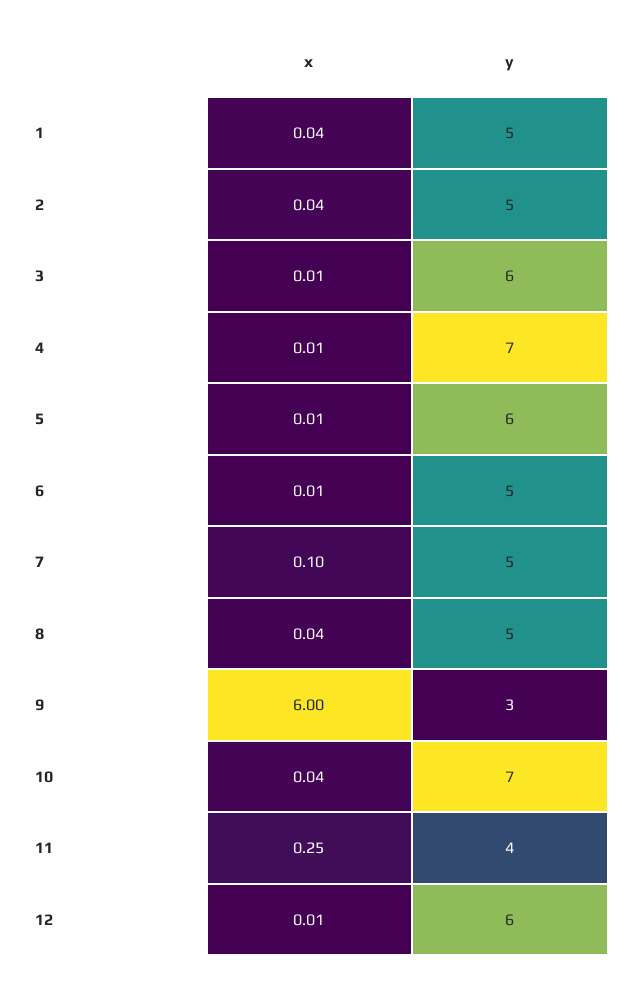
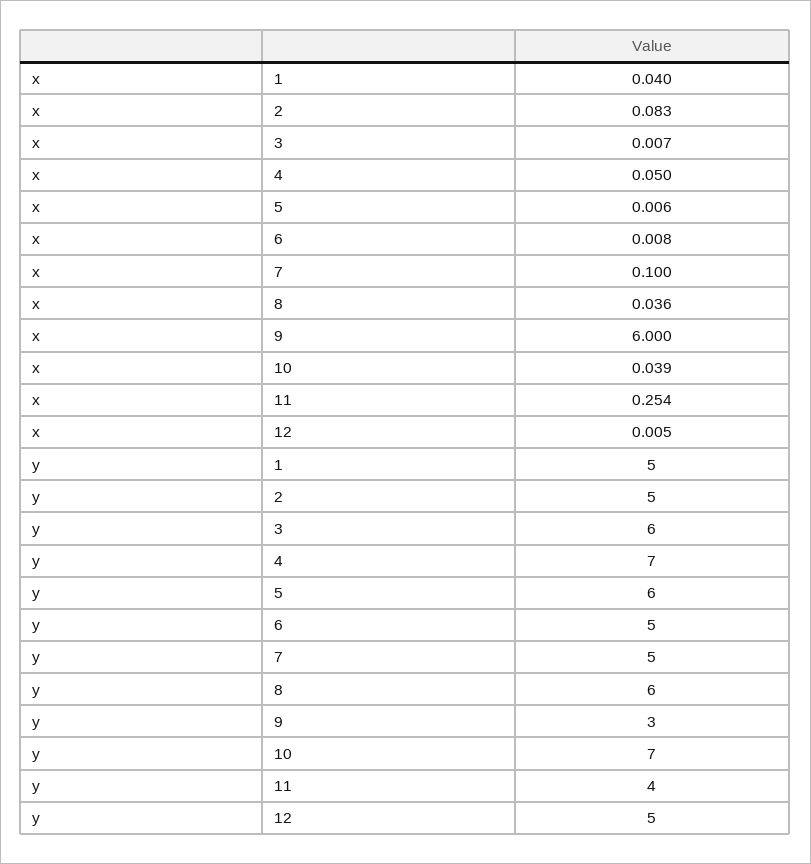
x, 2: 0.04 -> 0.083
x, 4: 0.01 -> 0.05
y, 8: 5 -> 6
y, 12: 6 -> 5

